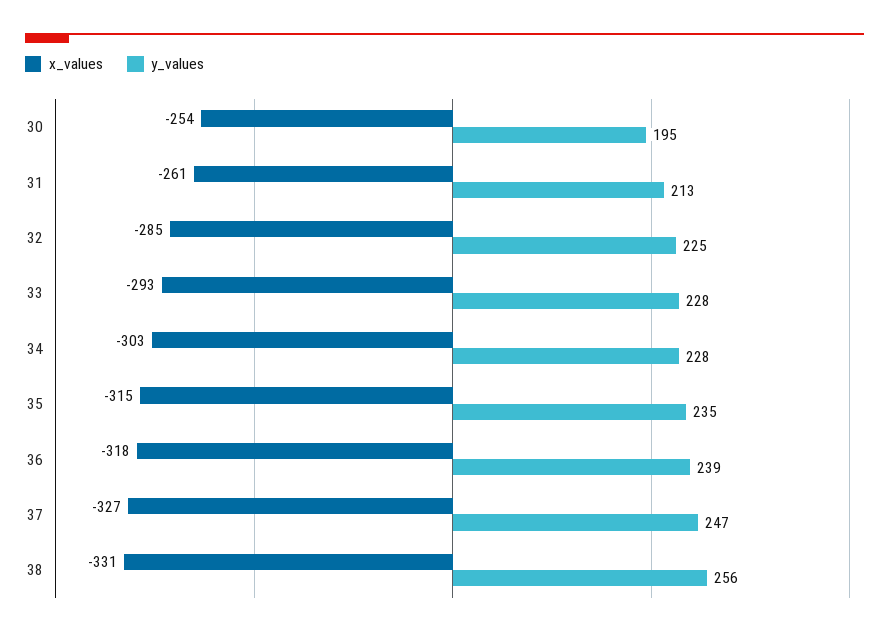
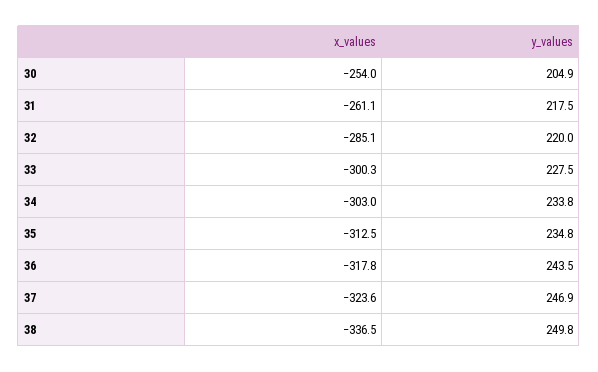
y_values, 30: 195 -> 204.9
y_values, 31: 213 -> 217.5
y_values, 32: 225 -> 220
x_values, 33: -293 -> -300.3
y_values, 34: 228 -> 233.8
x_values, 35: -315 -> -312.5
y_values, 36: 239 -> 243.5
x_values, 37: -327 -> -323.6
x_values, 38: -331 -> -336.5
y_values, 38: 256 -> 249.8

